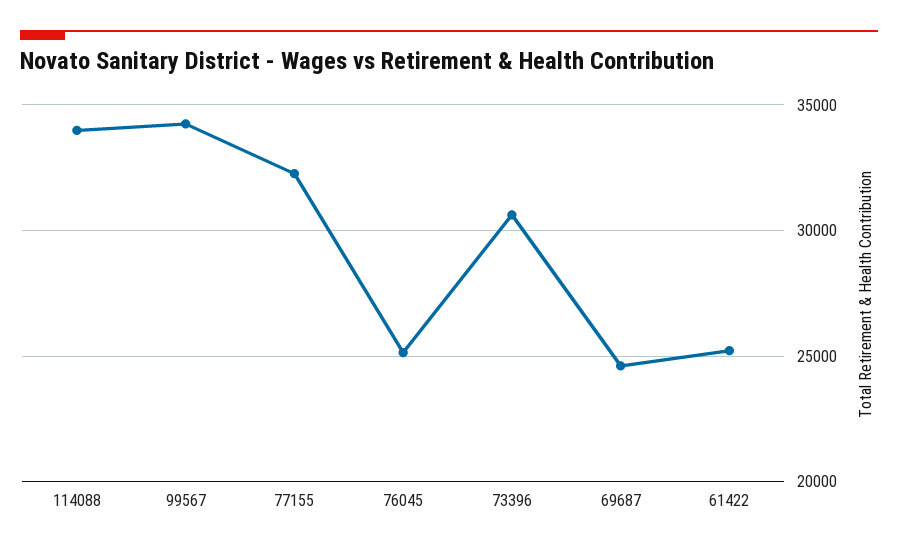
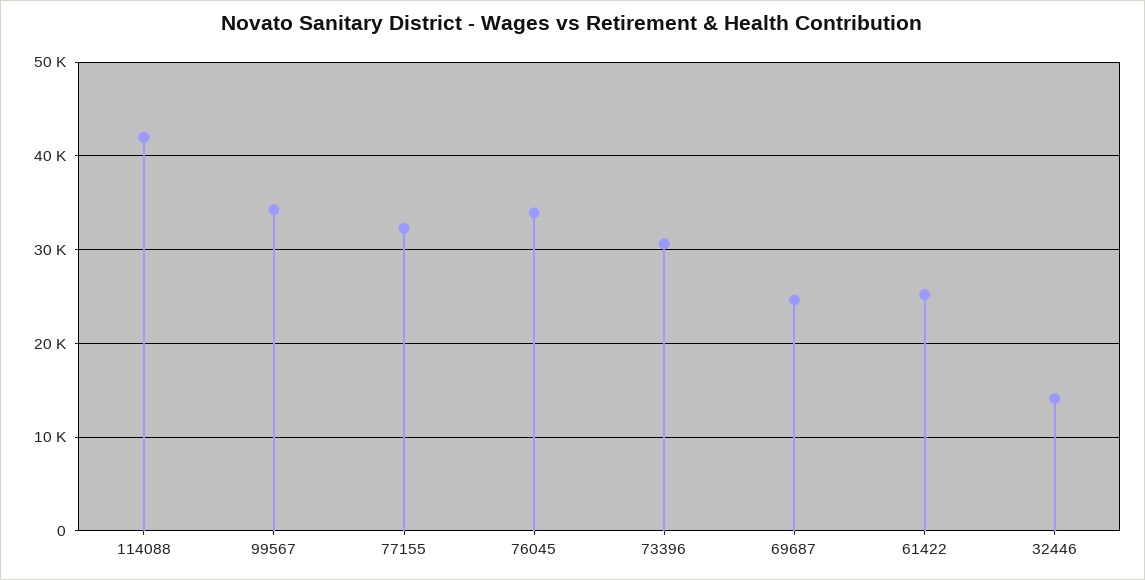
114088: 34000 -> 42000
76045: 25000 -> 34000
32446: none -> 14000

